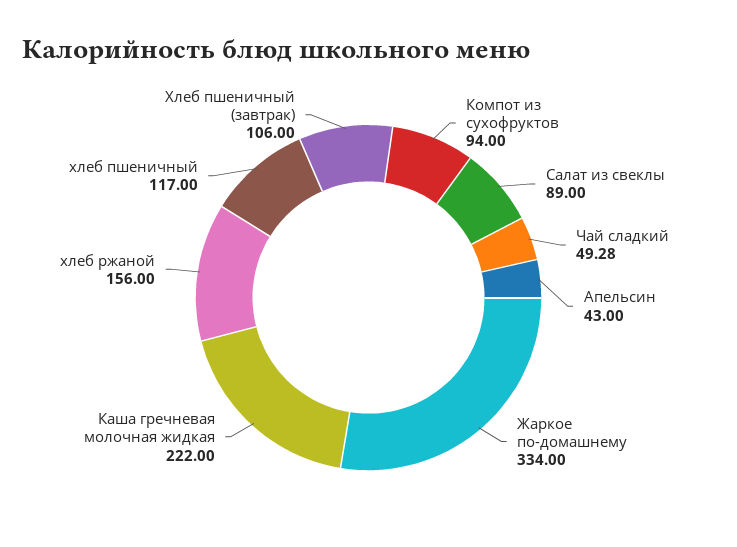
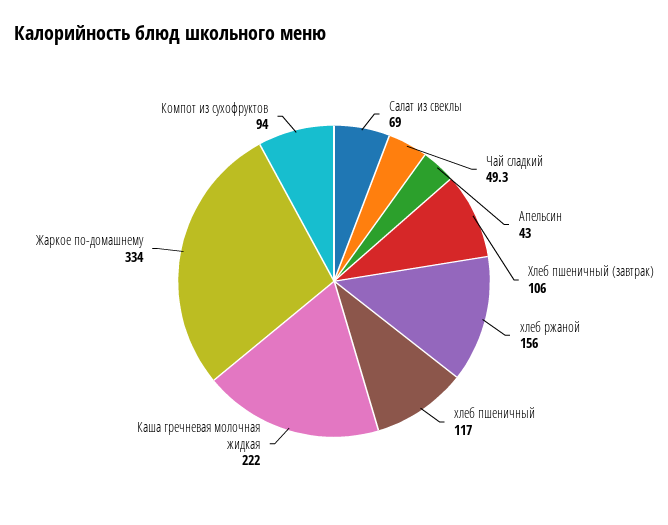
Салат из свеклы: 89 -> 69

